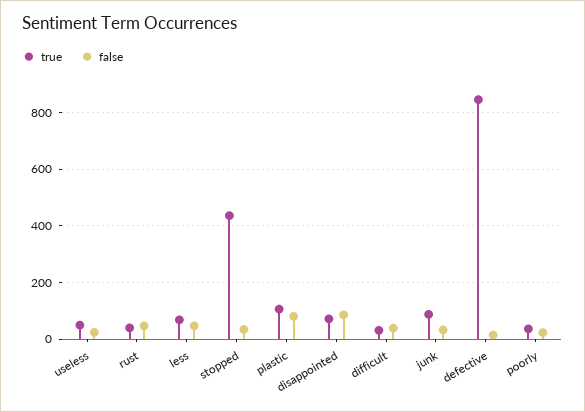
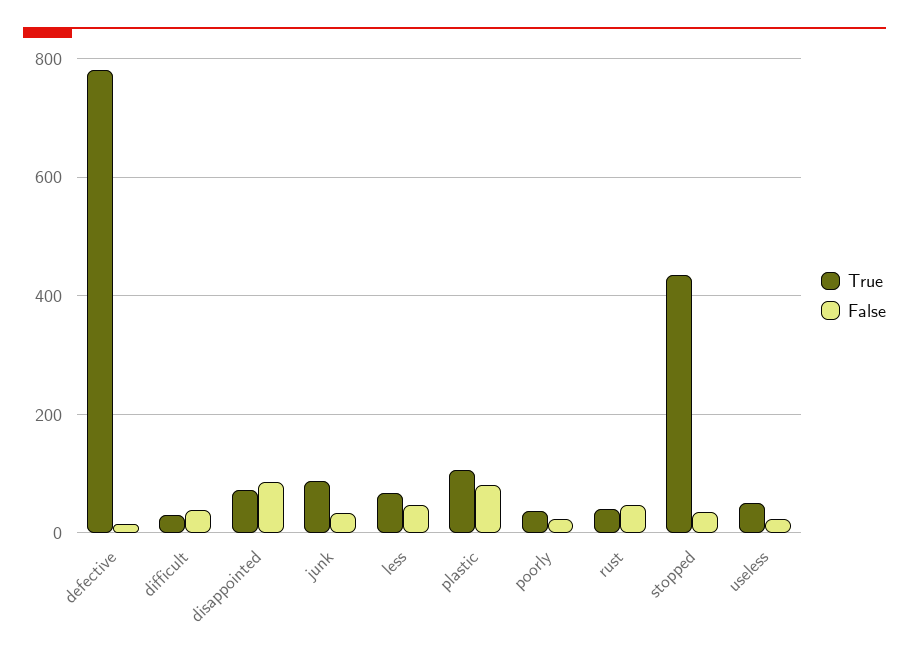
true, defective: 850 -> 780

